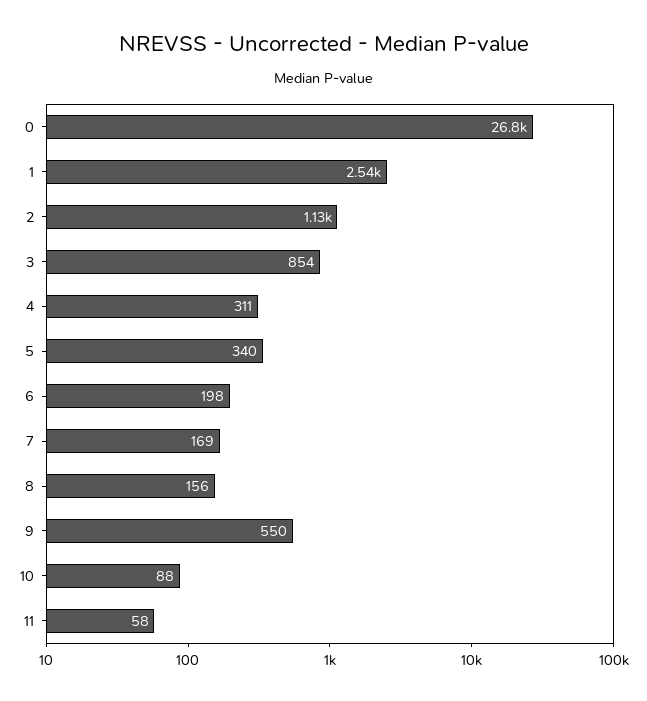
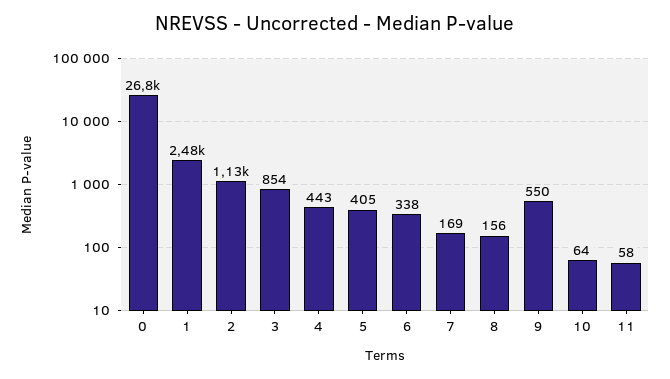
1: 2540 -> 2480
4: 311 -> 443
5: 340 -> 405
6: 198 -> 338
10: 88 -> 64

